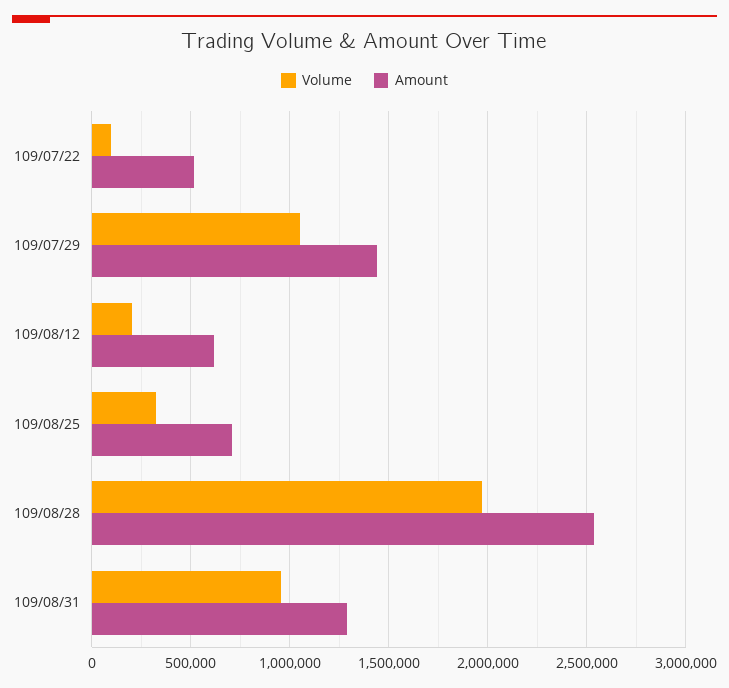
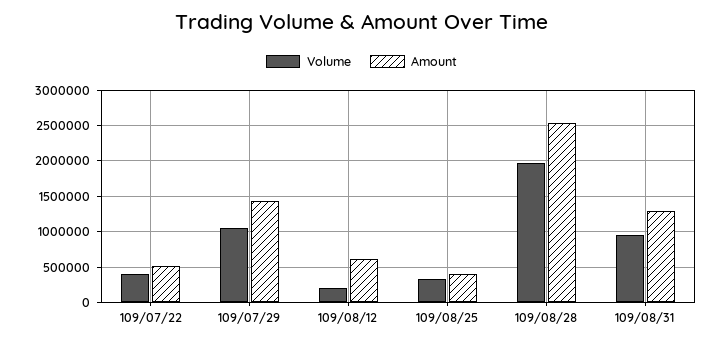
Volume, 109/07/22: 100000 -> 400000
Amount, 109/08/25: 700000 -> 400000

